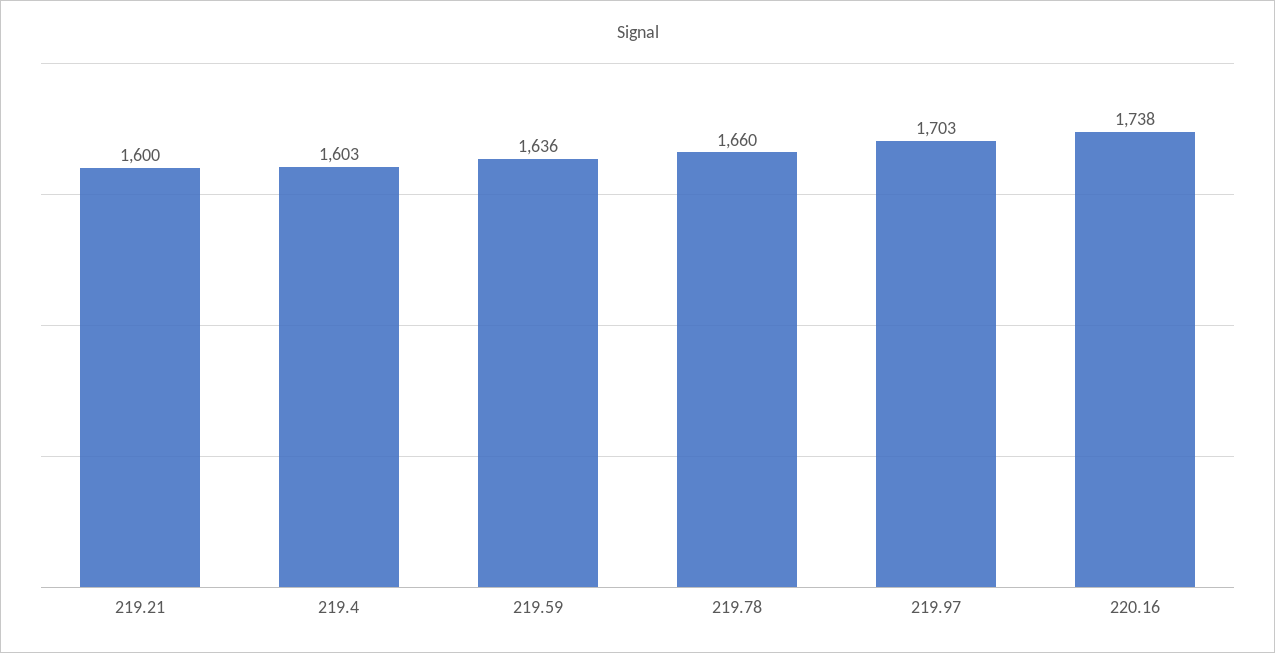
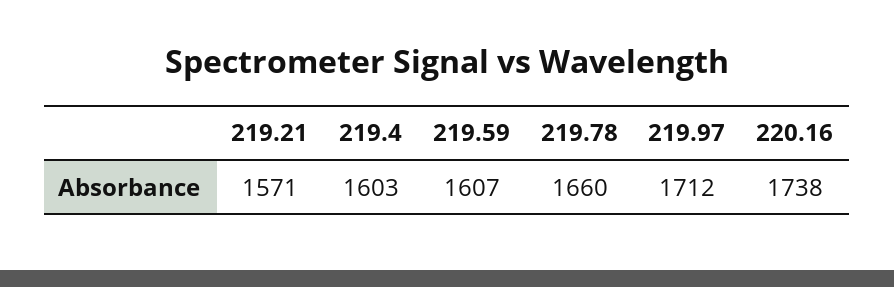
219.21: 1600 -> 1571
219.59: 1636 -> 1607
219.97: 1703 -> 1712

